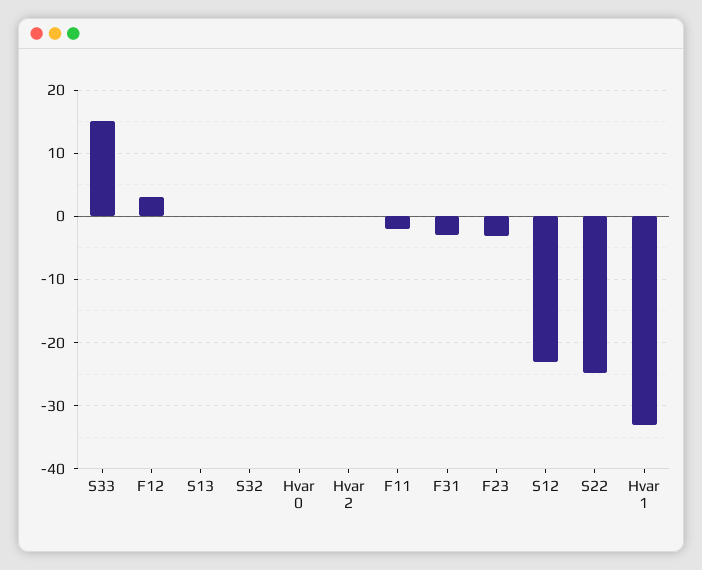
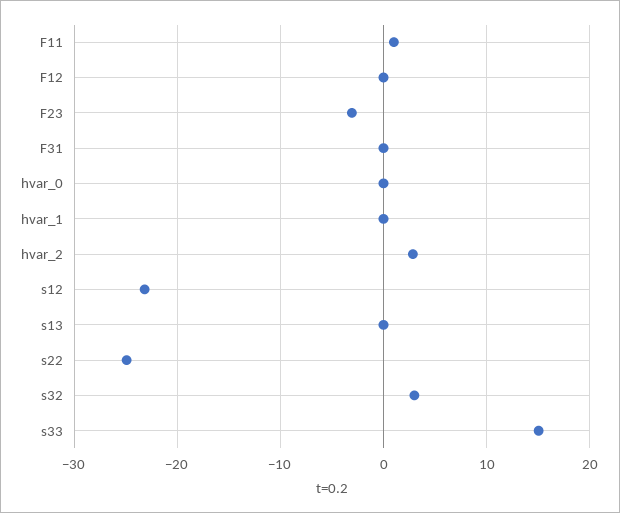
F12: 3 -> 0
S32: 0 -> 3
Hvar 2: 0 -> 3
F11: -2 -> 1
F31: -3 -> 0
Hvar 1: -33 -> 0

